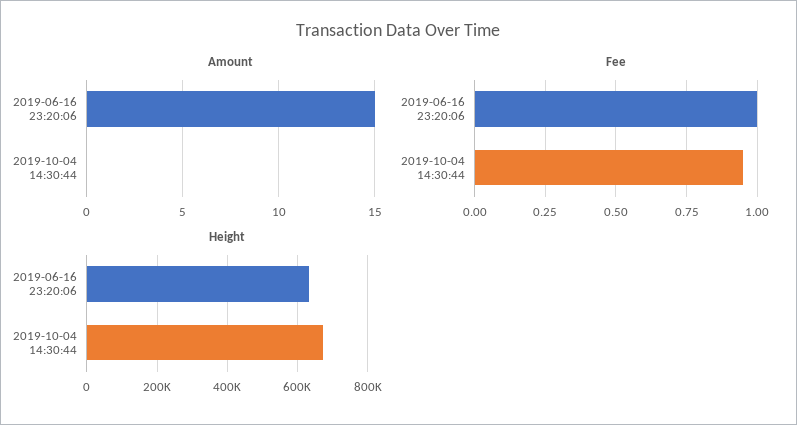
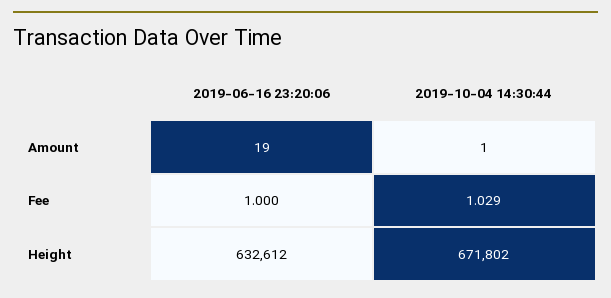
Amount, 2019-06-16 23:20:06: 15 -> 19
Amount, 2019-10-04 14:30:44: 0 -> 1
Fee, 2019-10-04 14:30:44: 0.95 -> 1.029

